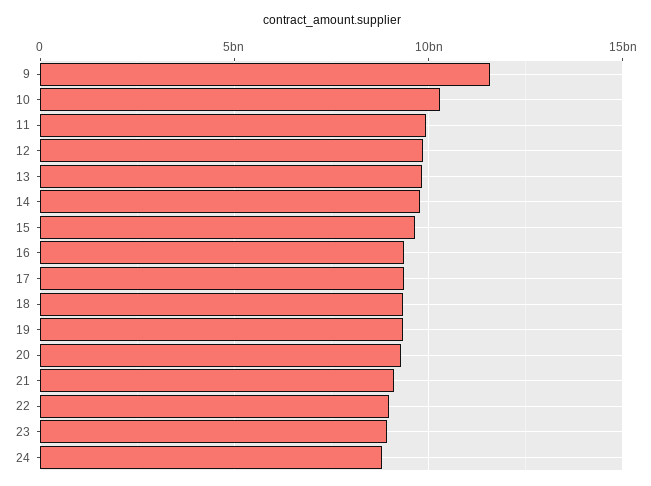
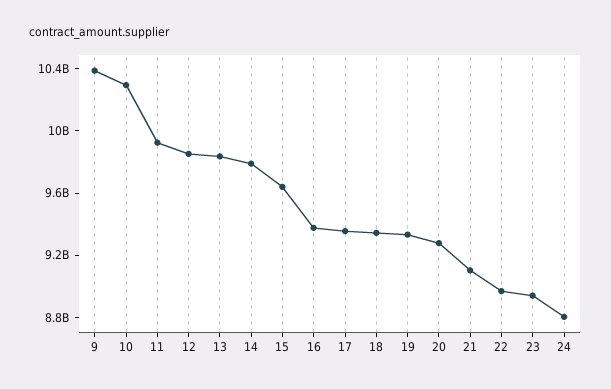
9: 11500000000 -> 10400000000

